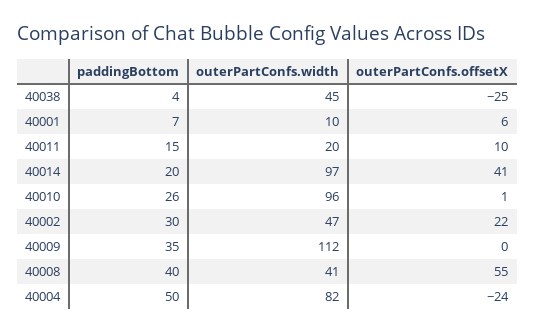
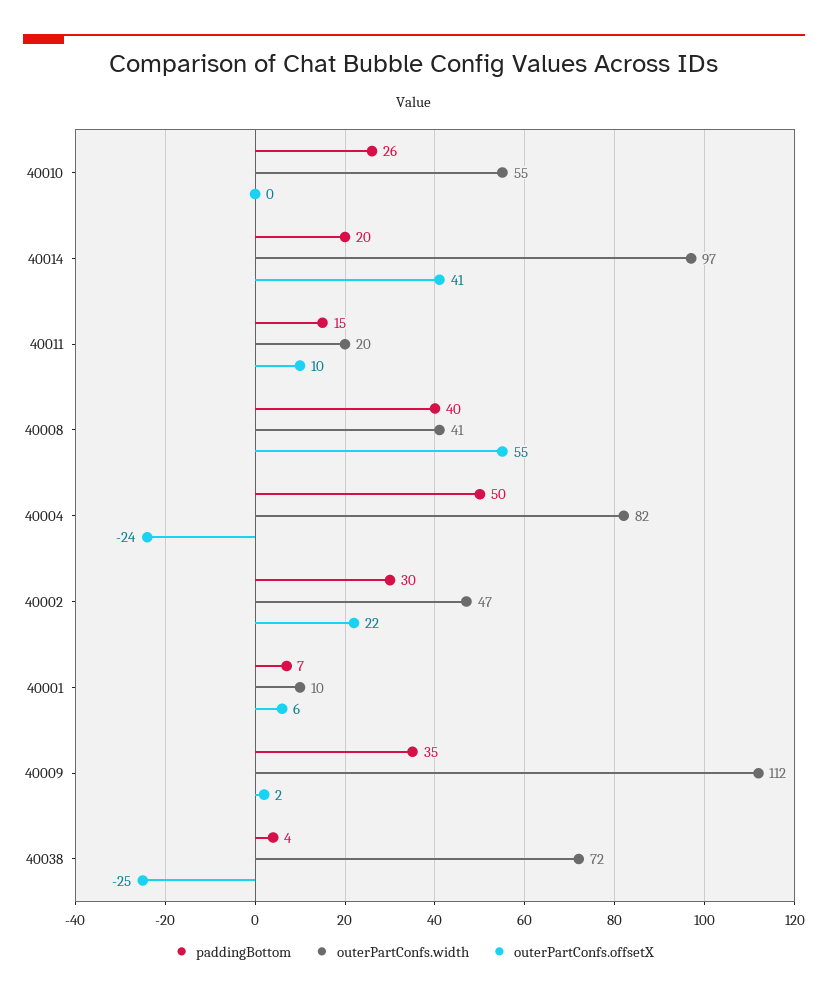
outerPartConfs.width, 40038: 45 -> 72
outerPartConfs.width, 40010: 96 -> 55
outerPartConfs.offsetX, 40010: 1 -> 0
outerPartConfs.offsetX, 40009: 0 -> 2

